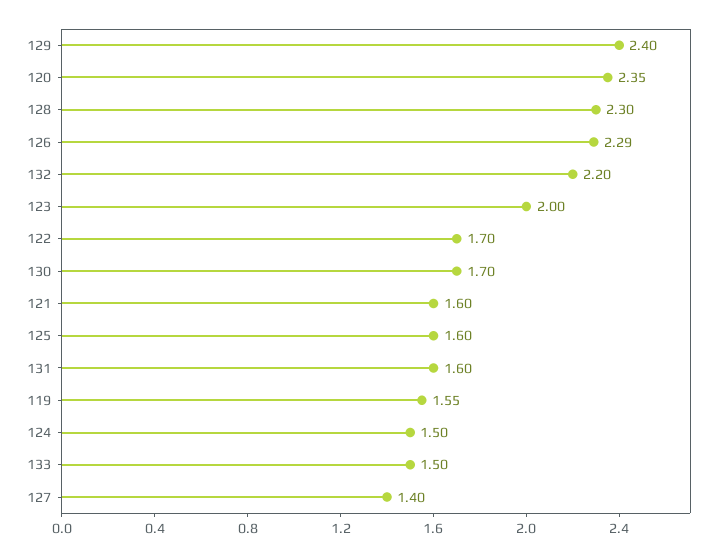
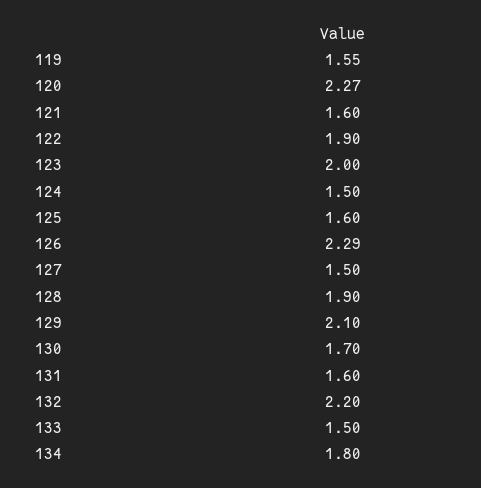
129: 2.4 -> 2.1
120: 2.35 -> 2.27
128: 2.3 -> 1.9
122: 1.7 -> 1.9
127: 1.4 -> 1.5
134: none -> 1.8

